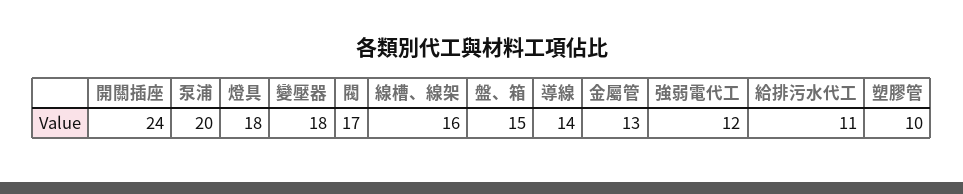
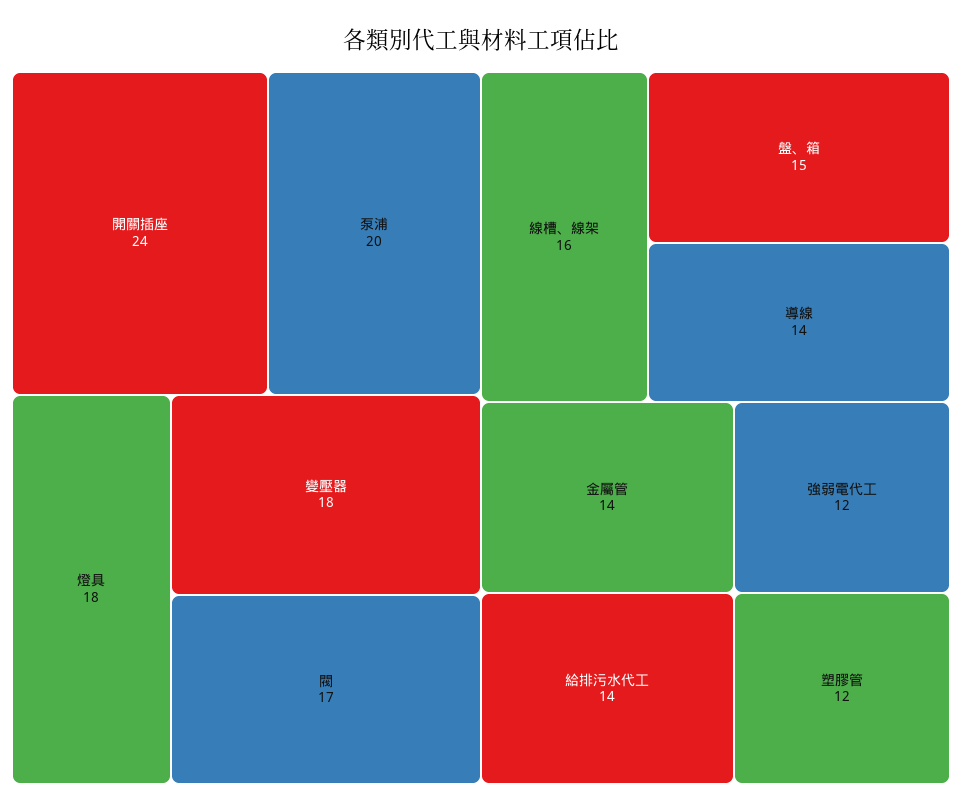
金屬管: 13 -> 14
給排污水代工: 11 -> 14
塑膠管: 10 -> 12

